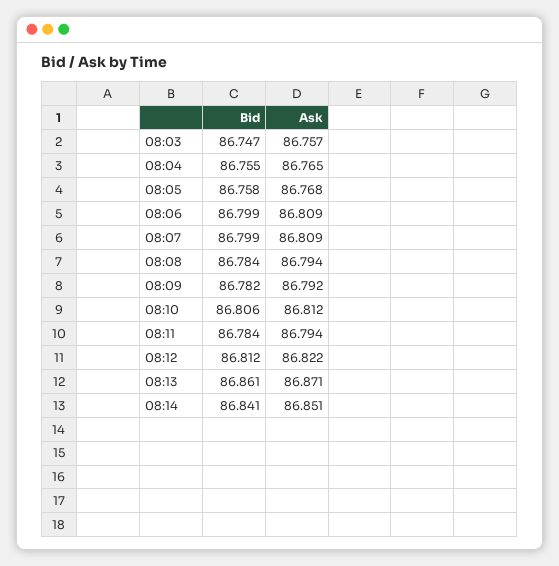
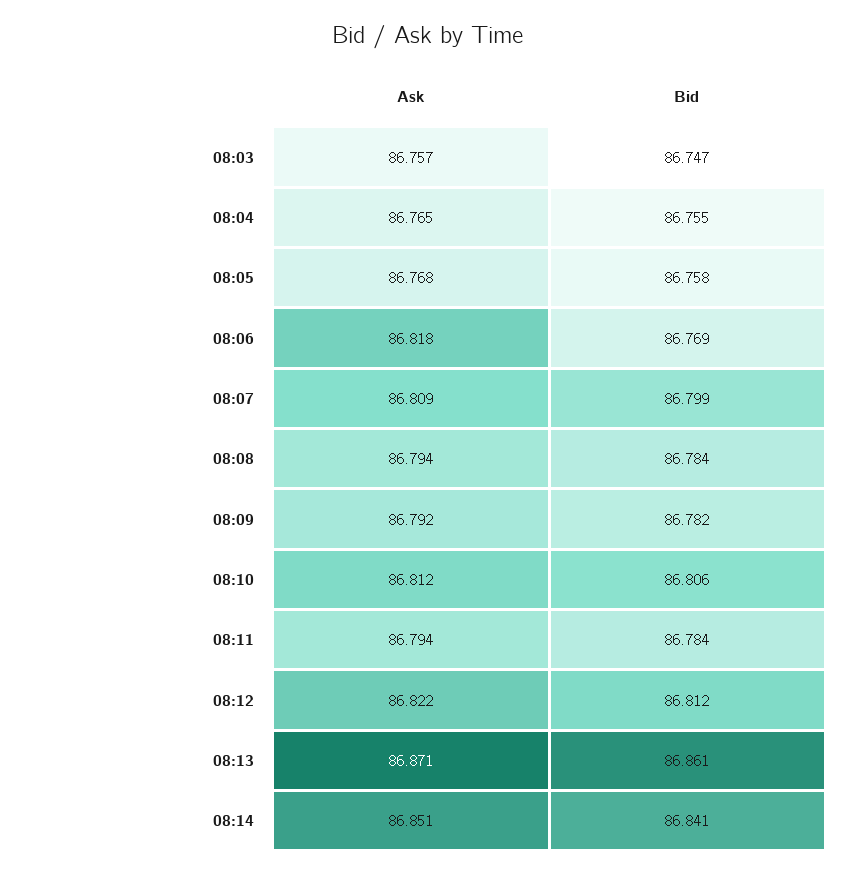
Bid, 08:06: 86.799 -> 86.769
Ask, 08:06: 86.809 -> 86.818

